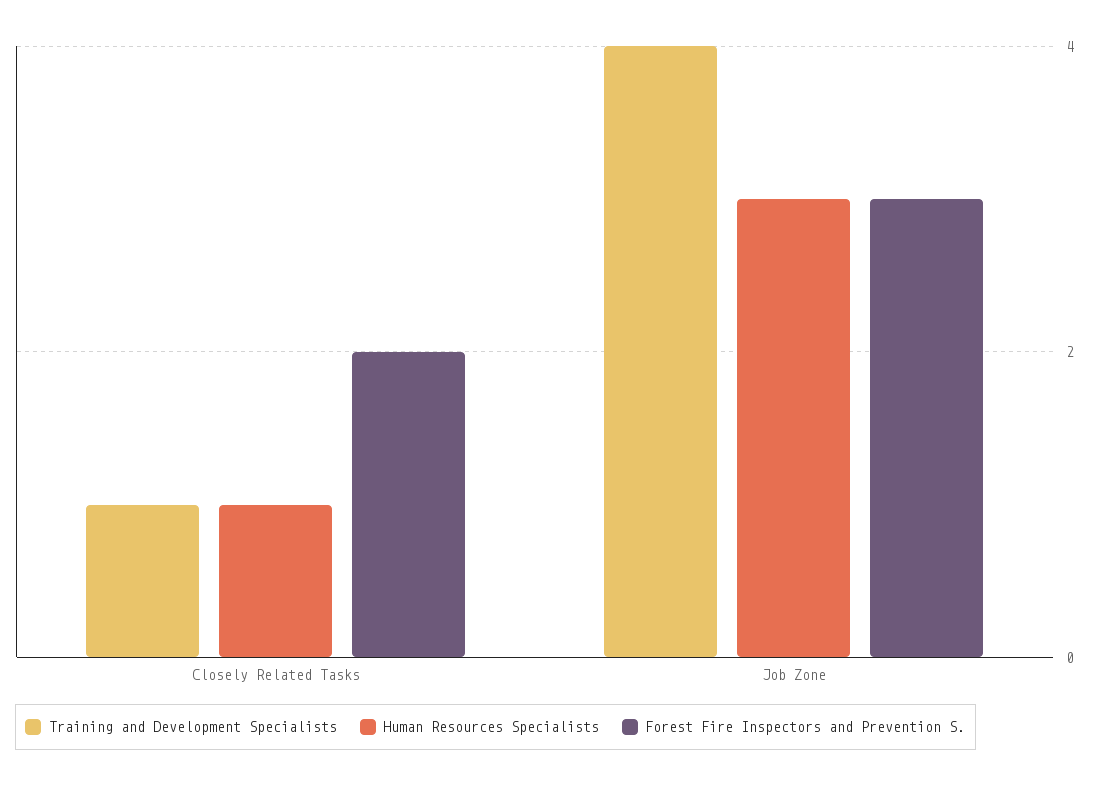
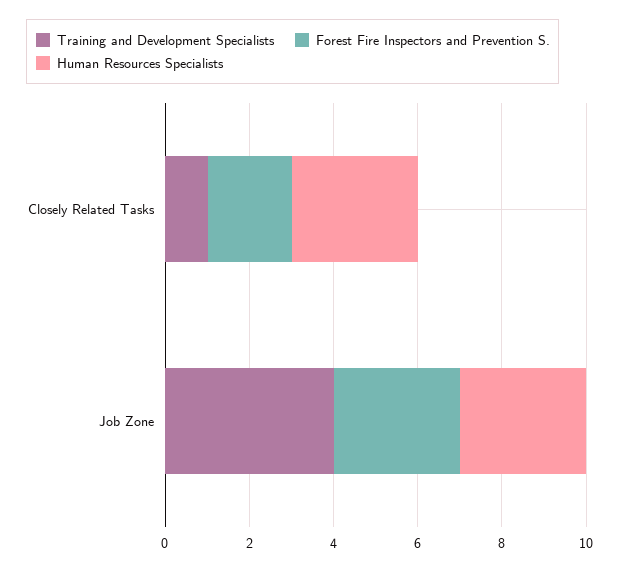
Human Resources Specialists, Closely Related Tasks: 1 -> 3

